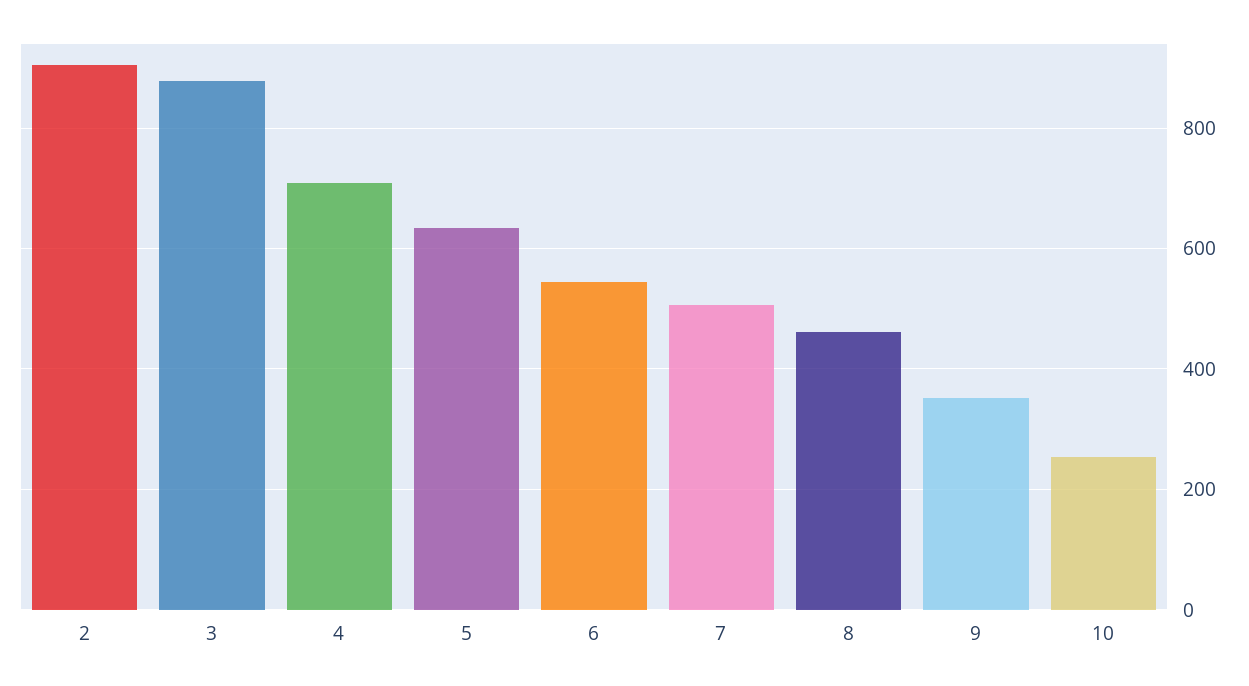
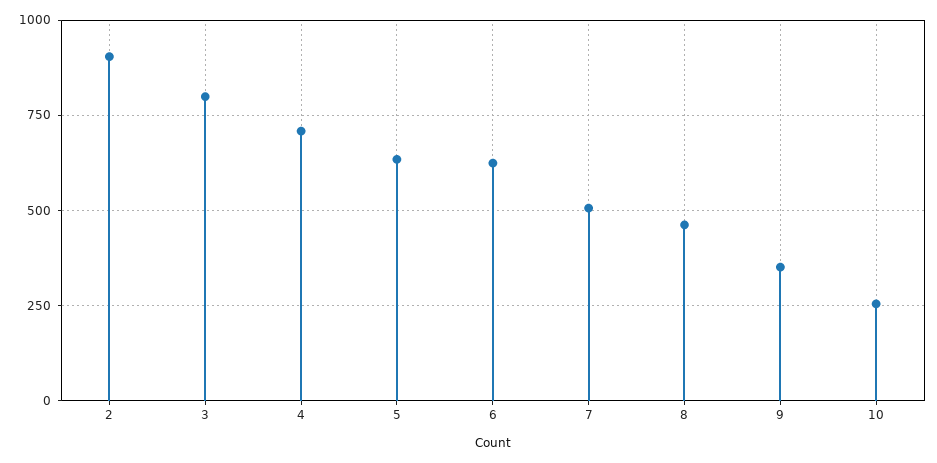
3: 880 -> 800
6: 540 -> 625

